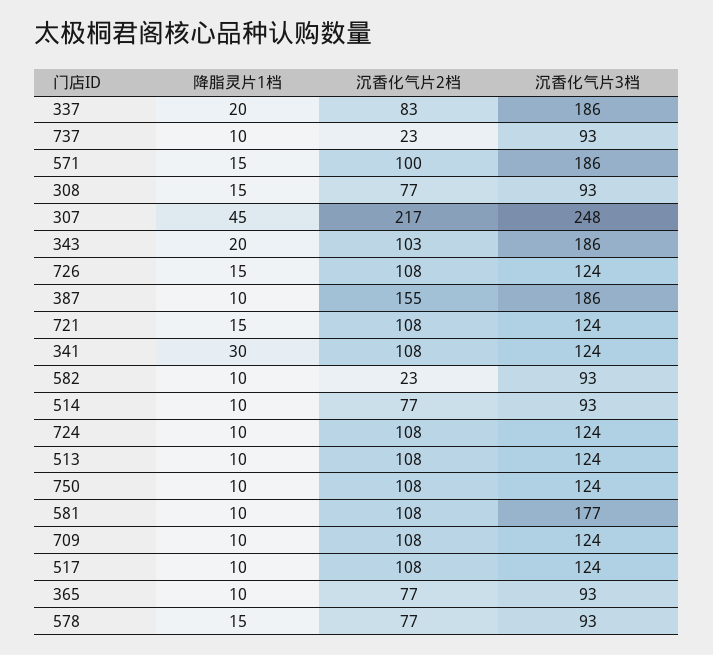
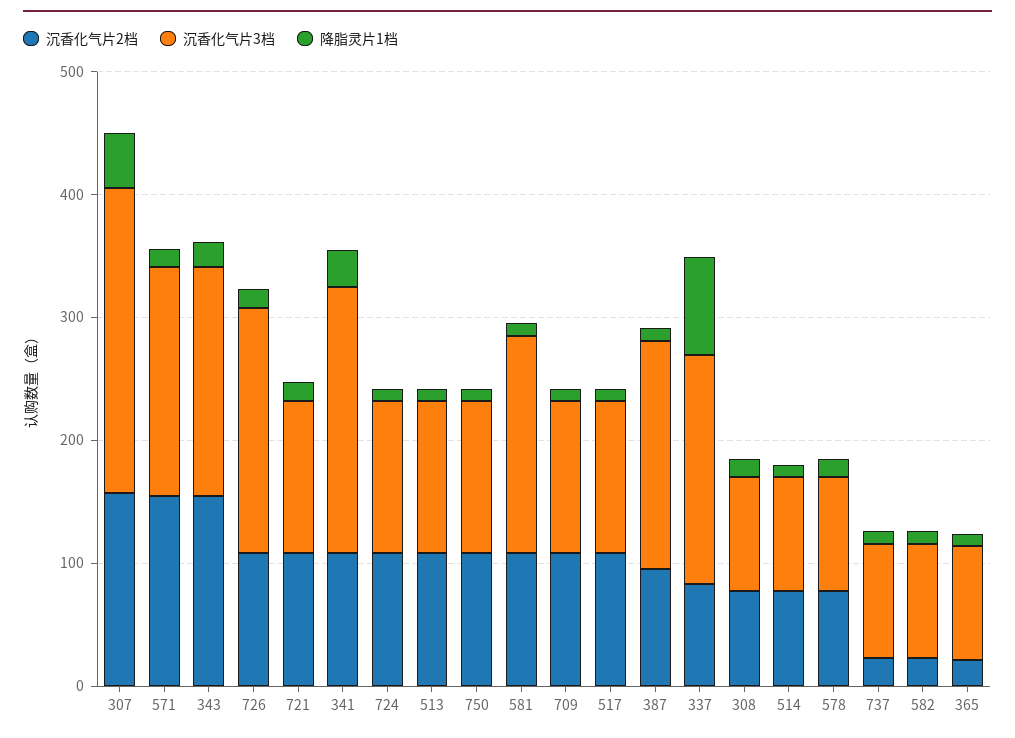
降脂灵片1档, 337: 20 -> 80
沉香化气片2档, 571: 100 -> 160
沉香化气片2档, 307: 217 -> 160
沉香化气片2档, 343: 103 -> 160
沉香化气片3档, 726: 124 -> 200
沉香化气片2档, 387: 155 -> 100
沉香化气片3档, 341: 124 -> 220
沉香化气片2档, 365: 77 -> 20

